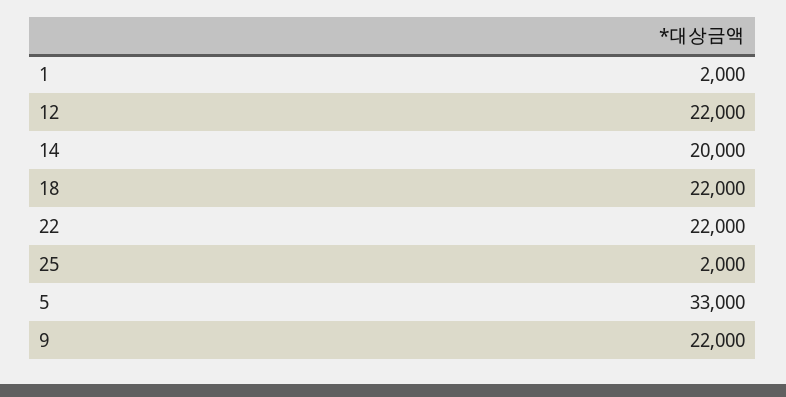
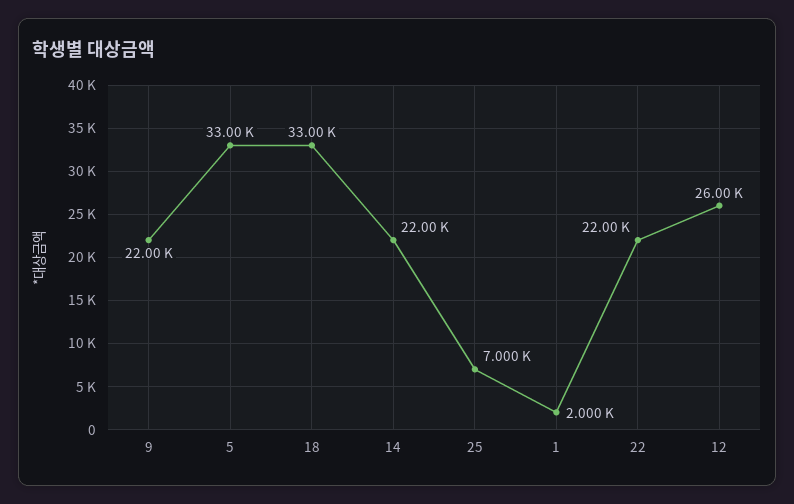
12: 22000 -> 26000
14: 20000 -> 22000
18: 22000 -> 33000
25: 2000 -> 7000

